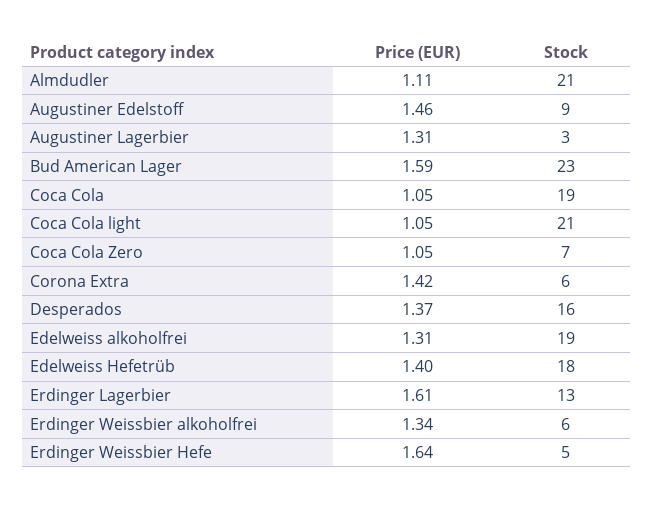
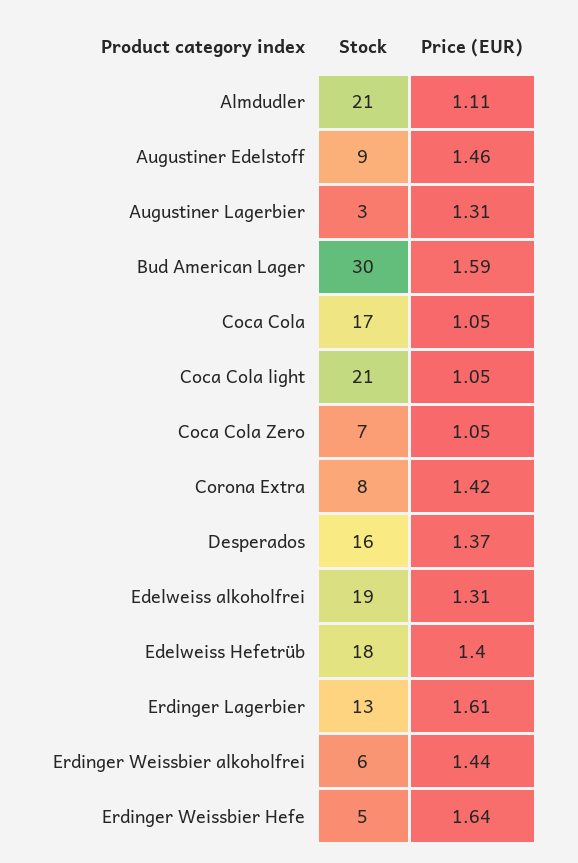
Stock, Bud American Lager: 23 -> 30
Stock, Coca Cola: 19 -> 17
Stock, Corona Extra: 6 -> 8
Price (EUR), Erdinger Weissbier alkoholfrei: 1.34 -> 1.44

